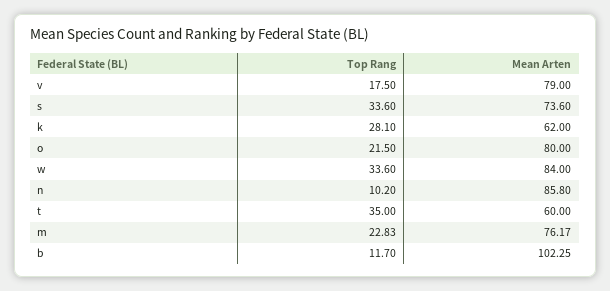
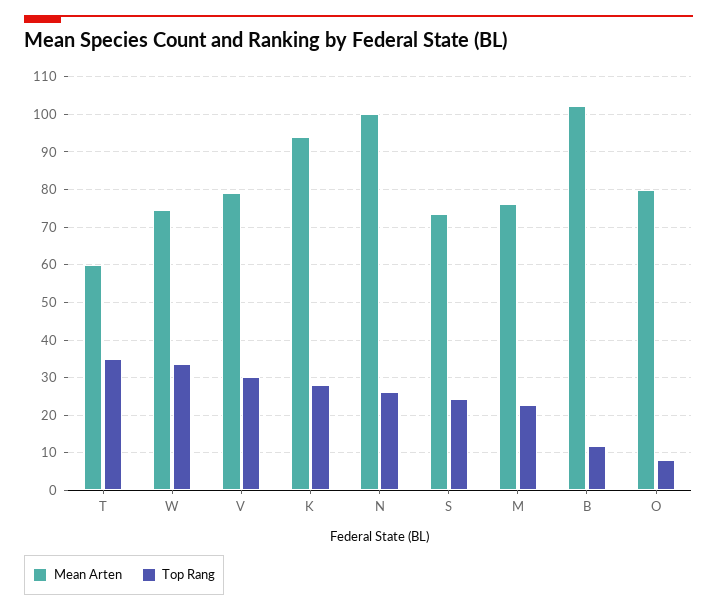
Top Rang, v: 17.5 -> 30
Top Rang, s: 33.6 -> 24
Mean Arten, k: 62 -> 94
Top Rang, o: 21.5 -> 8
Mean Arten, w: 84 -> 74
Top Rang, n: 10.2 -> 26
Mean Arten, n: 85.8 -> 100

